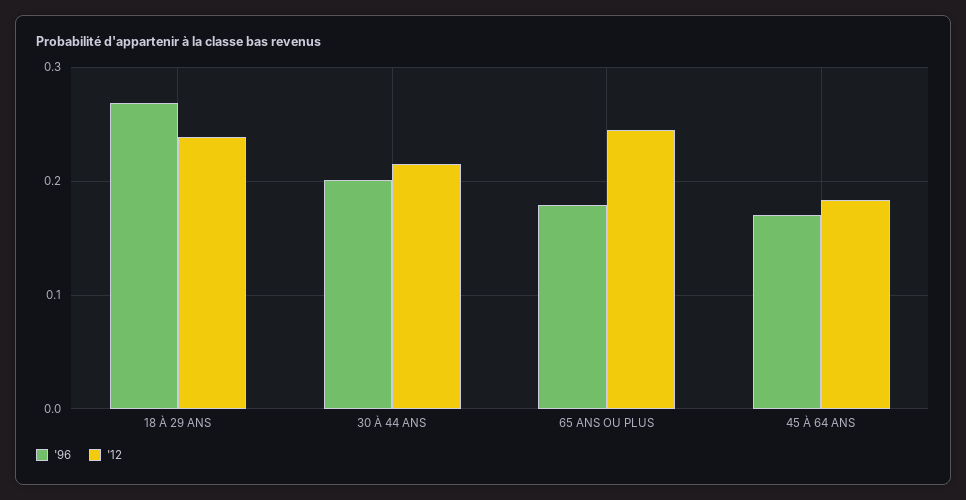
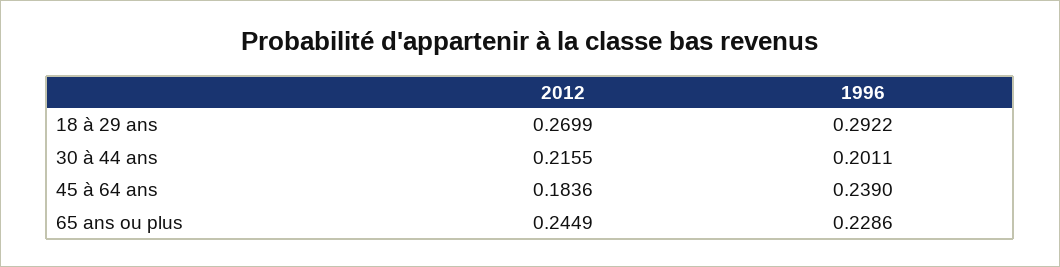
'96, 18 À 29 ANS: 0.27 -> 0.2922
'12, 18 À 29 ANS: 0.24 -> 0.2699
'96, 65 ANS OU PLUS: 0.18 -> 0.2286
'96, 45 À 64 ANS: 0.17 -> 0.239

